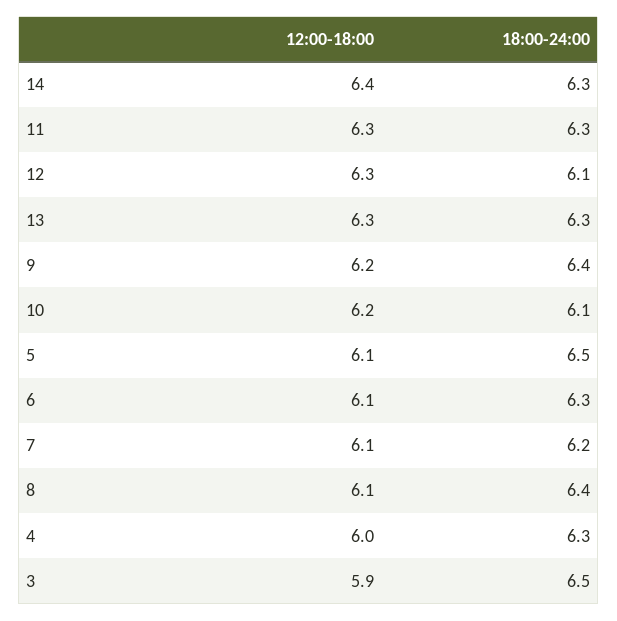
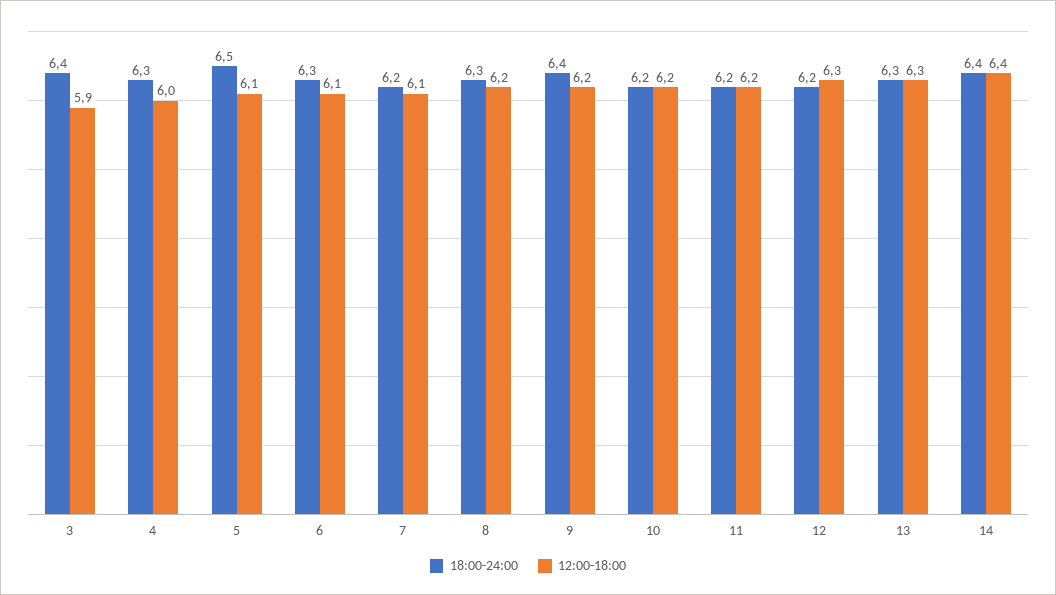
18:00-24:00, 14: 6.3 -> 6.4
12:00-18:00, 11: 6.3 -> 6.2
18:00-24:00, 11: 6.3 -> 6.2
18:00-24:00, 12: 6.1 -> 6.2
18:00-24:00, 10: 6.1 -> 6.2
12:00-18:00, 8: 6.1 -> 6.2
18:00-24:00, 8: 6.4 -> 6.3
18:00-24:00, 3: 6.5 -> 6.4

